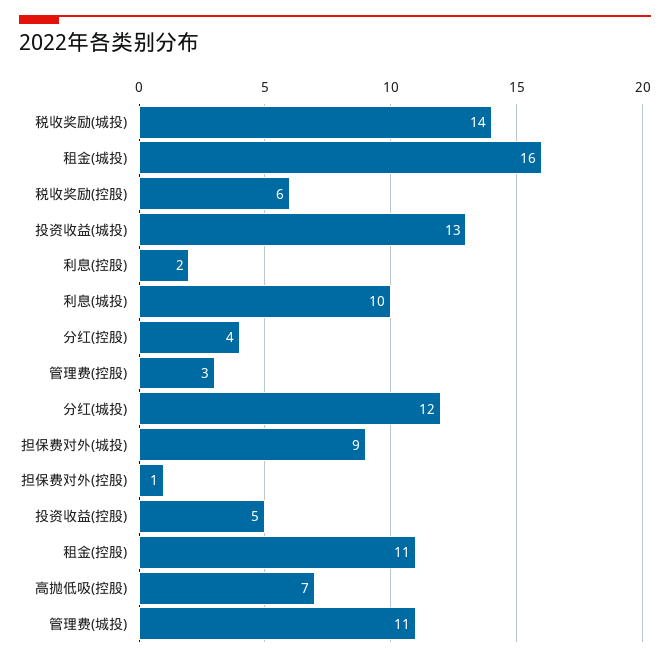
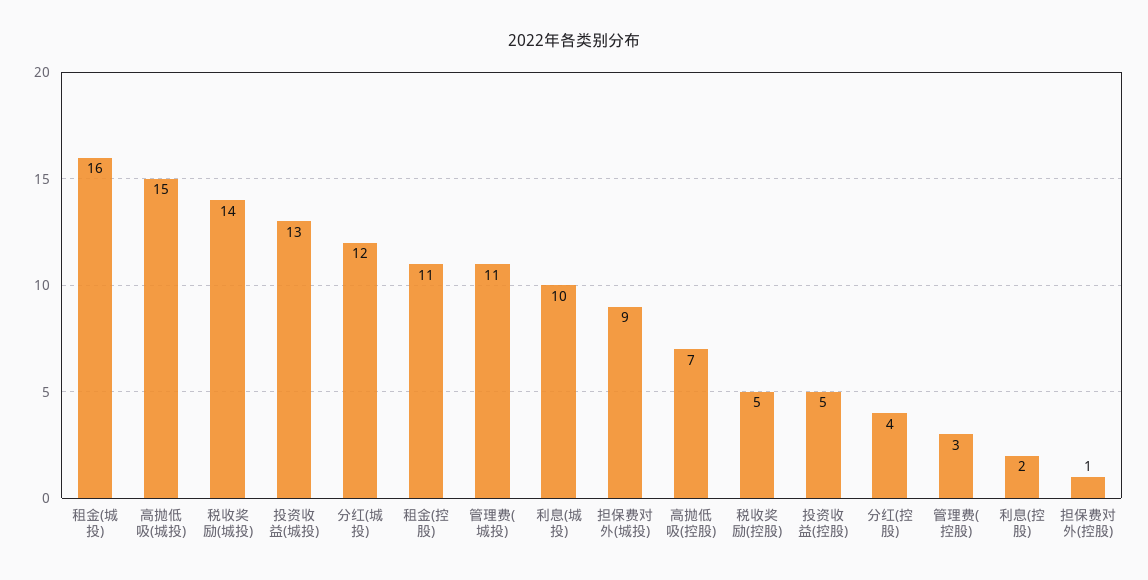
税收奖励(控股): 6 -> 5
高抛低吸(城投): none -> 15

